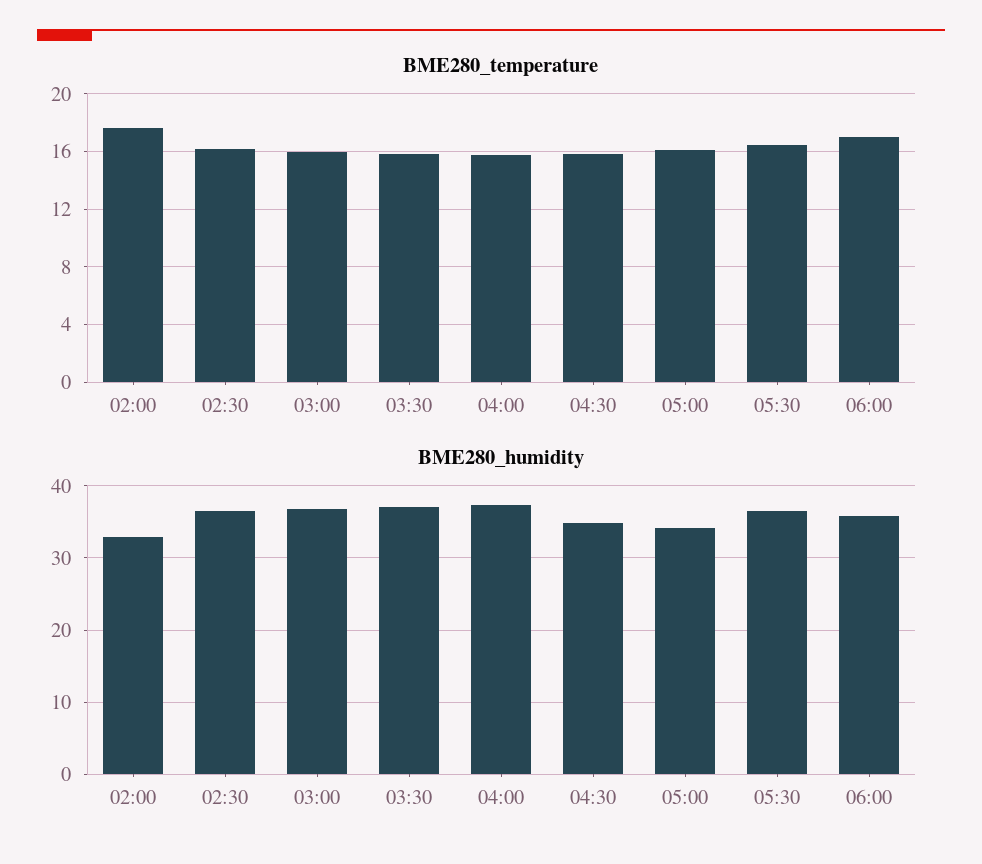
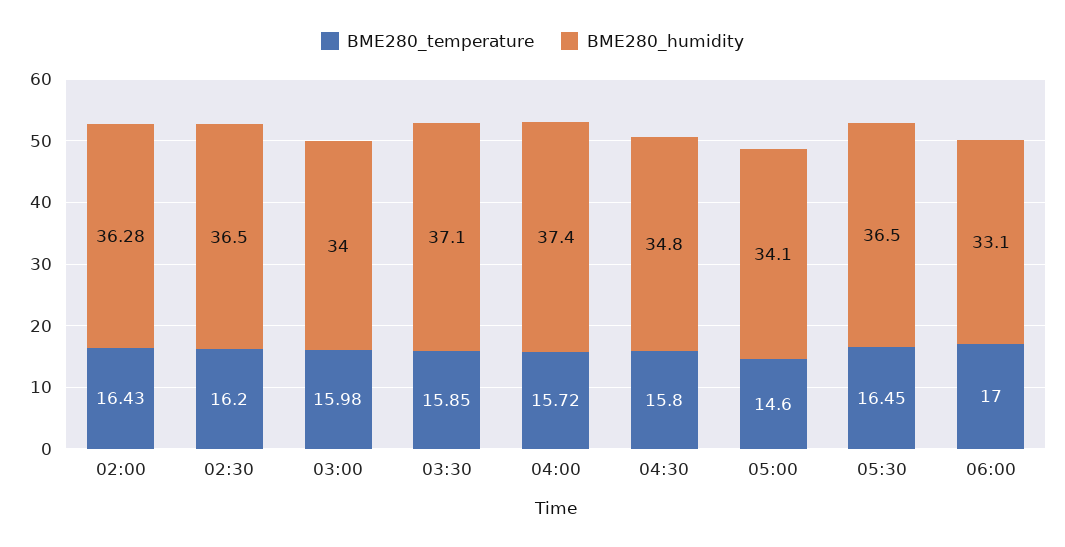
BME280_temperature, 02:00: 17.5 -> 16.43
BME280_temperature, 05:00: 16 -> 14.6
BME280_humidity, 02:00: 33 -> 36.28
BME280_humidity, 03:00: 37 -> 34
BME280_humidity, 06:00: 36 -> 33.1

